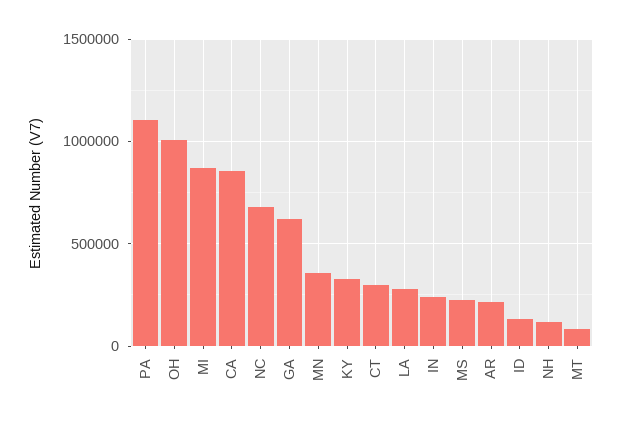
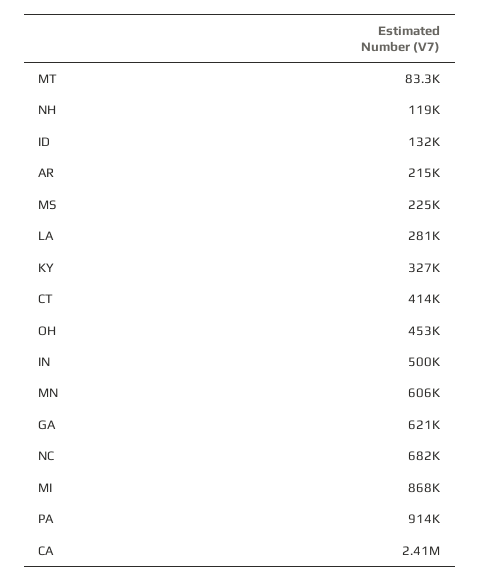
PA: 1100000 -> 914000
OH: 1000000 -> 453000
CA: 850000 -> 2410000
MN: 350000 -> 606000
CT: 300000 -> 414000
IN: 250000 -> 500000

